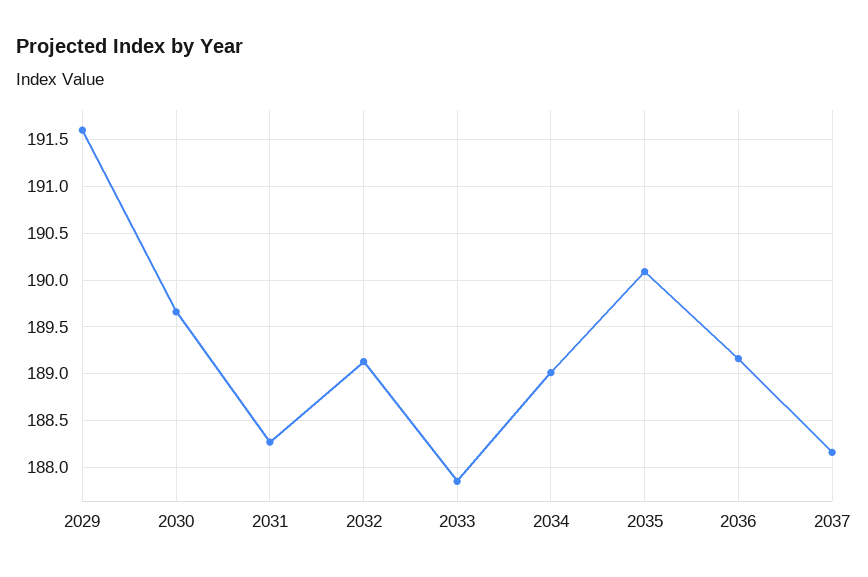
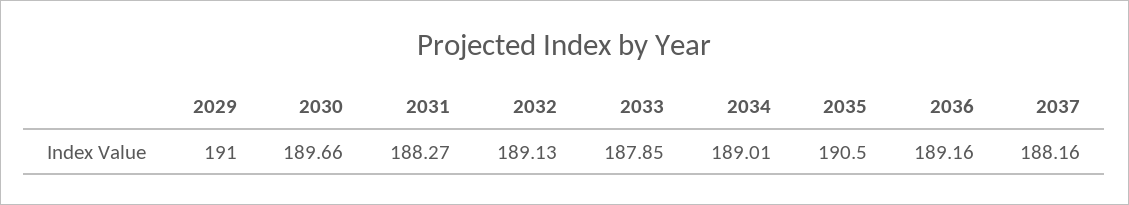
2029: 191.6 -> 191
2035: 190.1 -> 190.5

